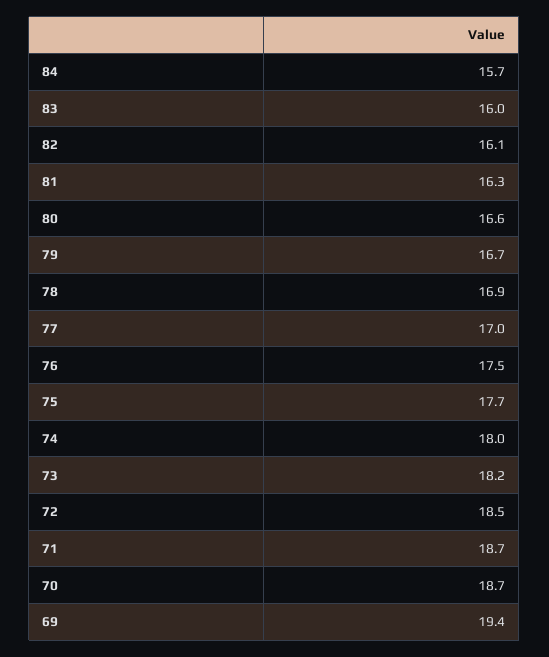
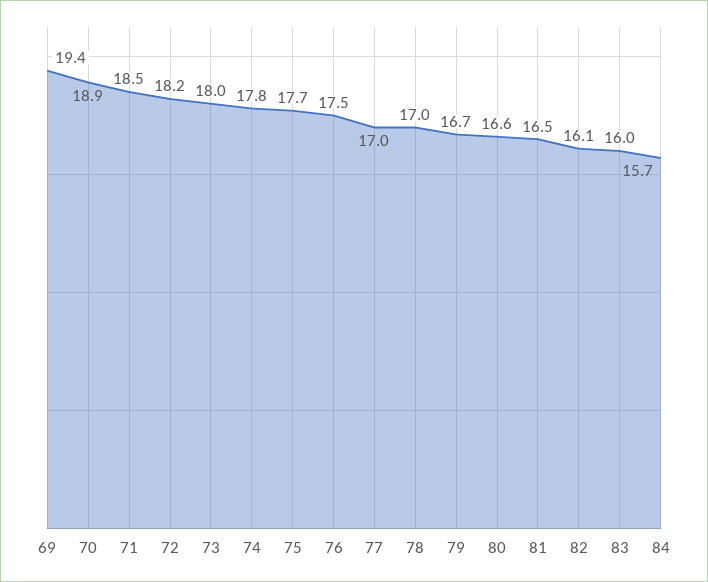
81: 16.3 -> 16.5
78: 16.9 -> 17
74: 18 -> 17.8
73: 18.2 -> 18
72: 18.5 -> 18.2
71: 18.7 -> 18.5
70: 18.7 -> 18.9

